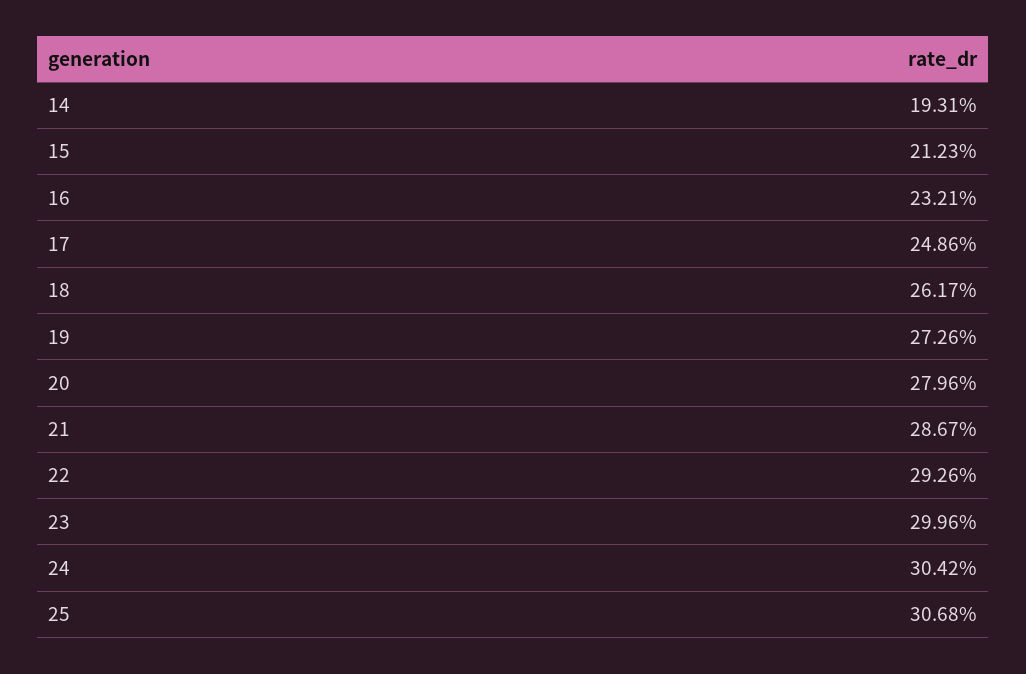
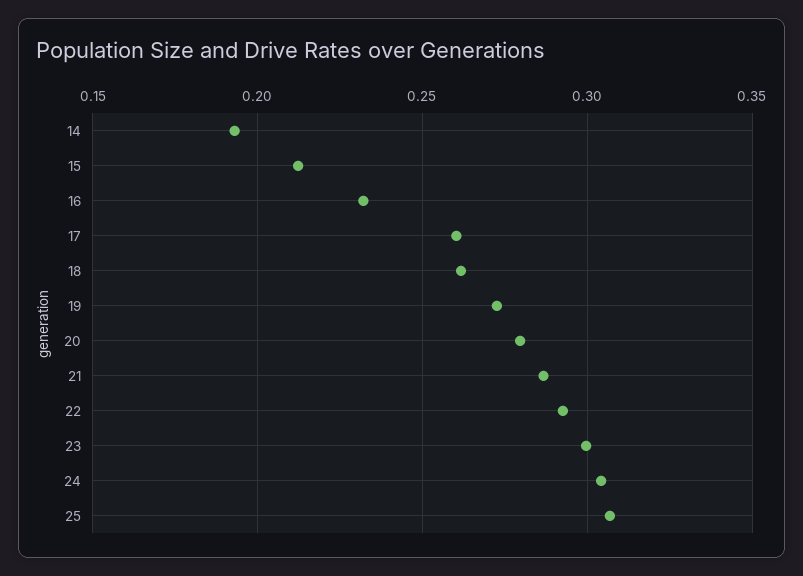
17: 0.2486 -> 0.26

